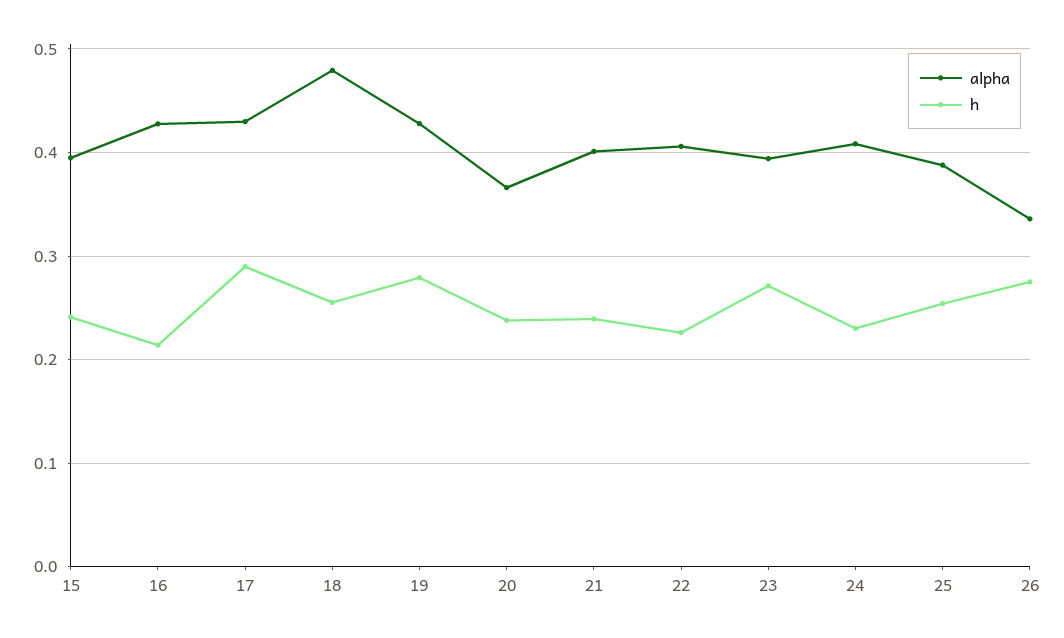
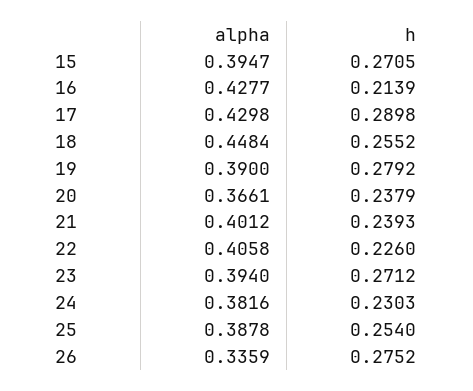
h, 15: 0.24 -> 0.2705
alpha, 18: 0.48 -> 0.4484
alpha, 19: 0.43 -> 0.39
alpha, 24: 0.41 -> 0.3816

